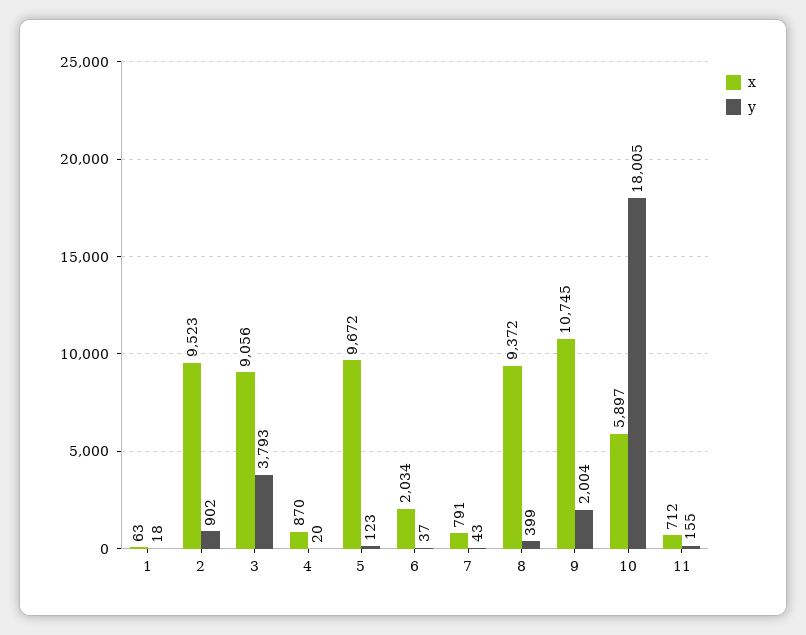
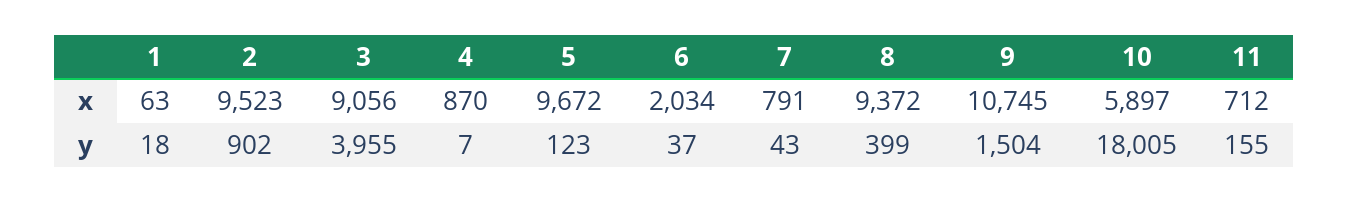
y, 3: 3793 -> 3955
y, 4: 20 -> 7
y, 9: 2004 -> 1504

